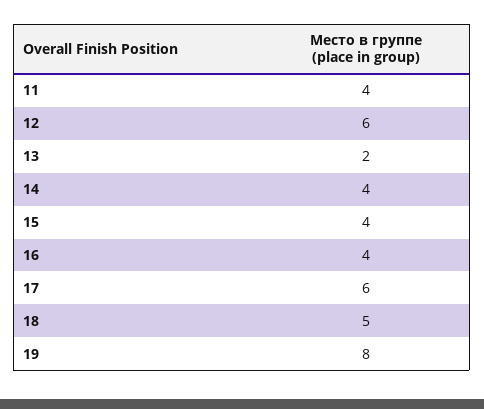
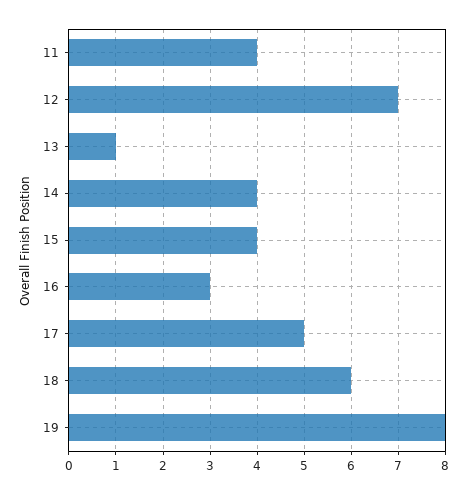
12: 6 -> 7
13: 2 -> 1
16: 4 -> 3
17: 6 -> 5
18: 5 -> 6

